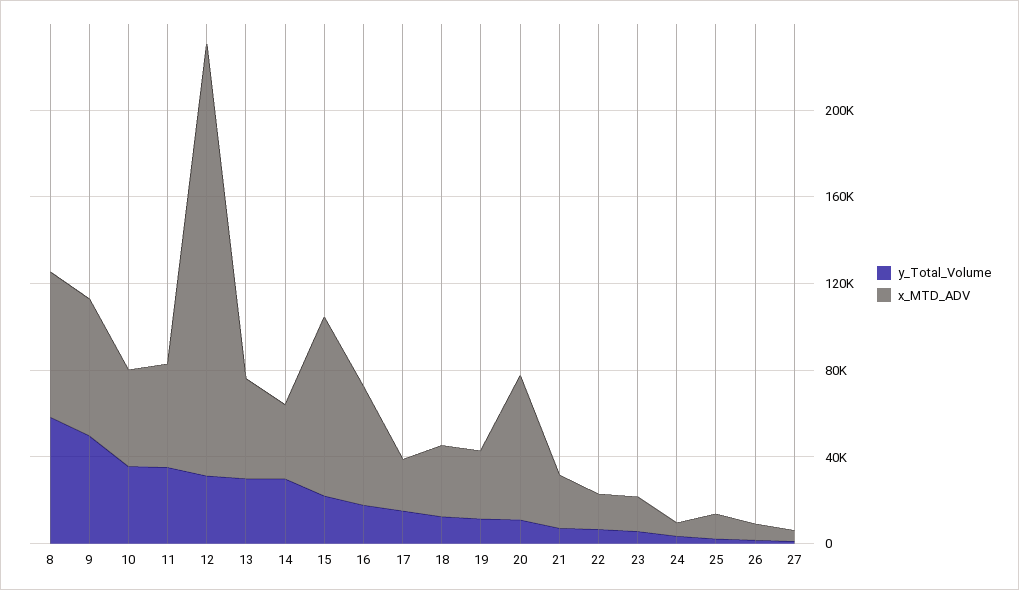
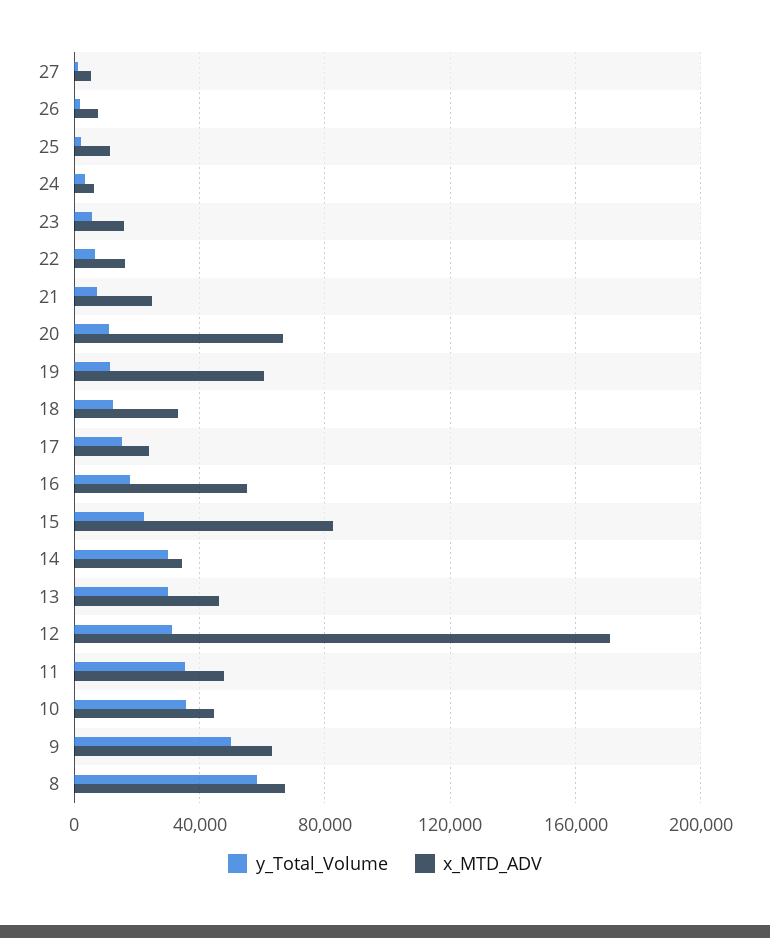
x_MTD_ADV, 12: 200000 -> 170000
x_MTD_ADV, 19: 30000 -> 60000

